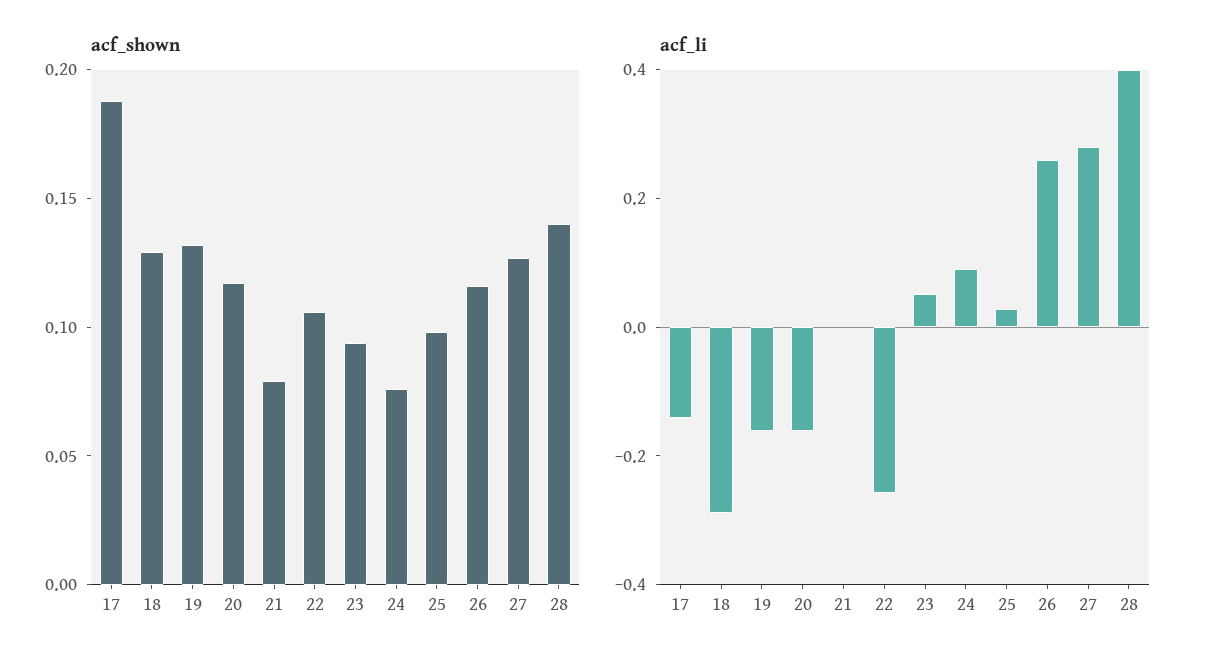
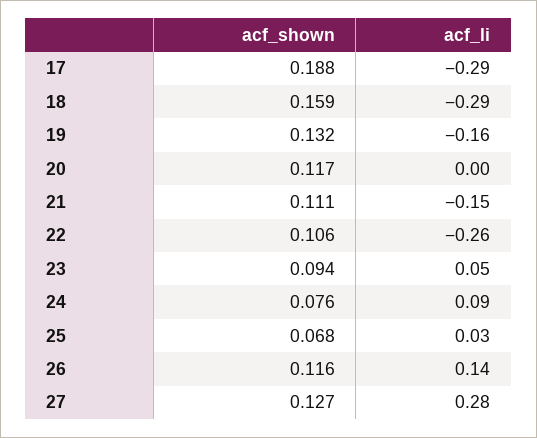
acf_shown, 18: 0.13 -> 0.159
acf_shown, 21: 0.08 -> 0.111
acf_shown, 25: 0.1 -> 0.068
acf_shown, 28: 0.14 -> none
acf_li, 17: -0.15 -> -0.29
acf_li, 20: -0.15 -> 0
acf_li, 21: 0 -> -0.15
acf_li, 26: 0.25 -> 0.14
acf_li, 28: 0.4 -> none

